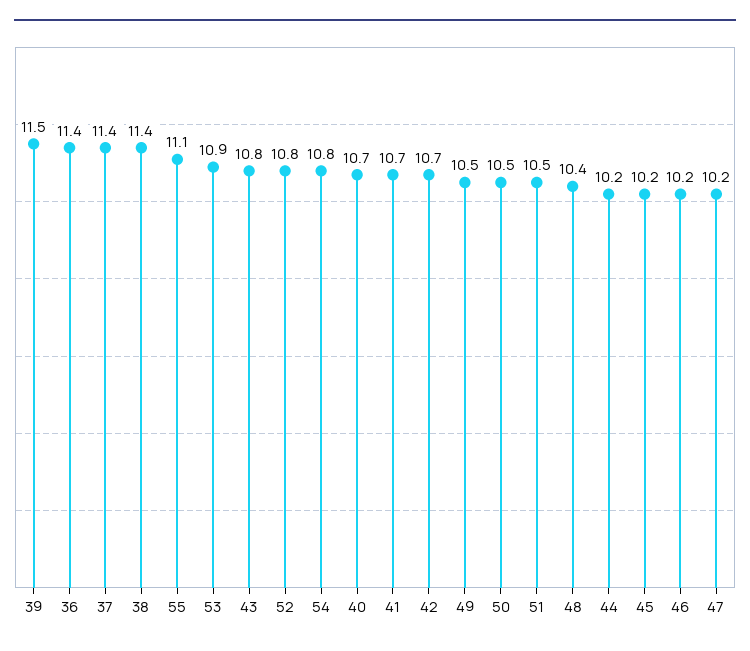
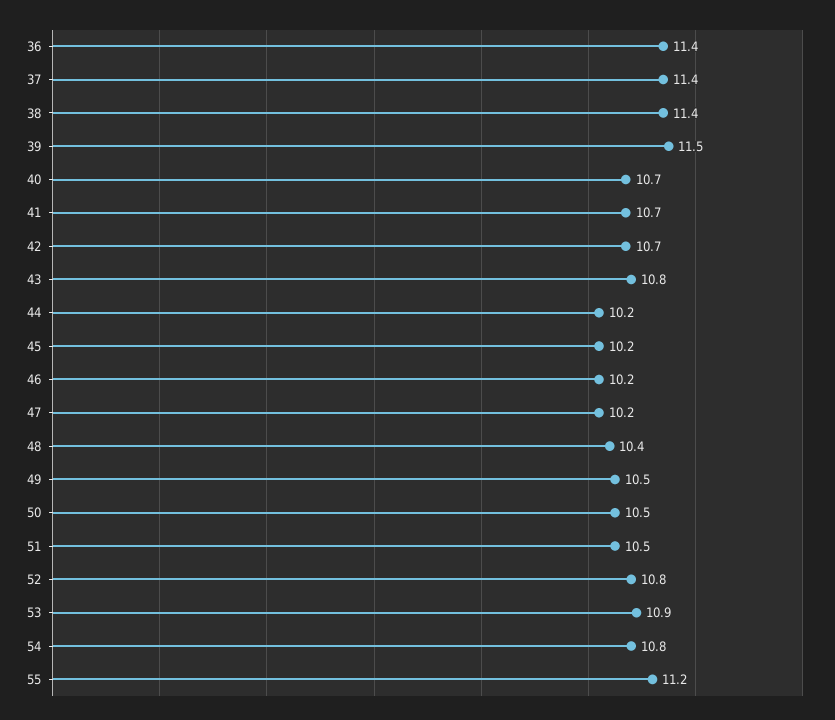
55: 11.1 -> 11.2

